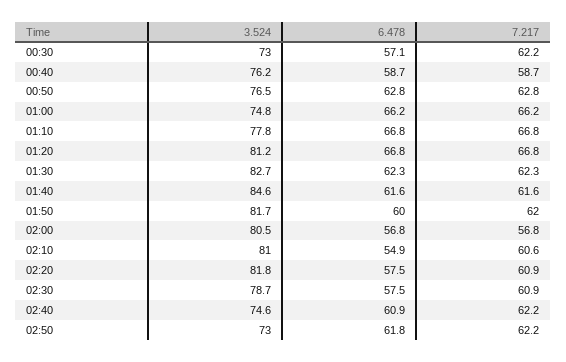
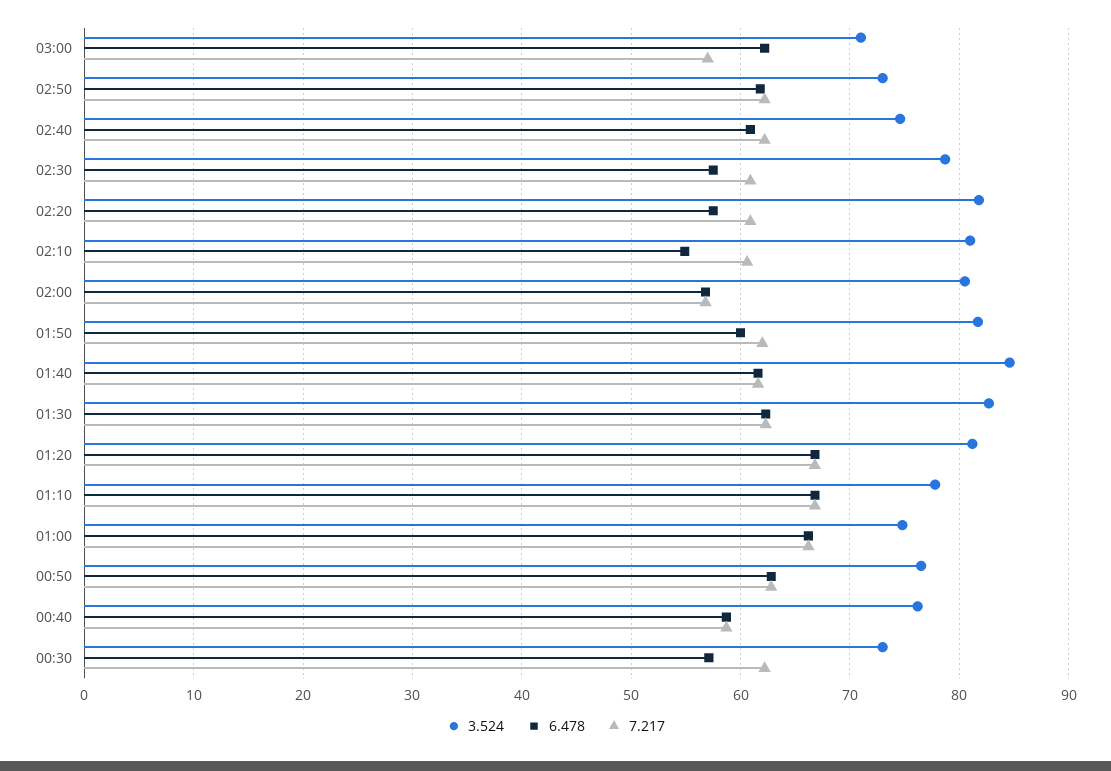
3.524, 03:00: none -> 71
6.478, 03:00: none -> 62
7.217, 03:00: none -> 57

